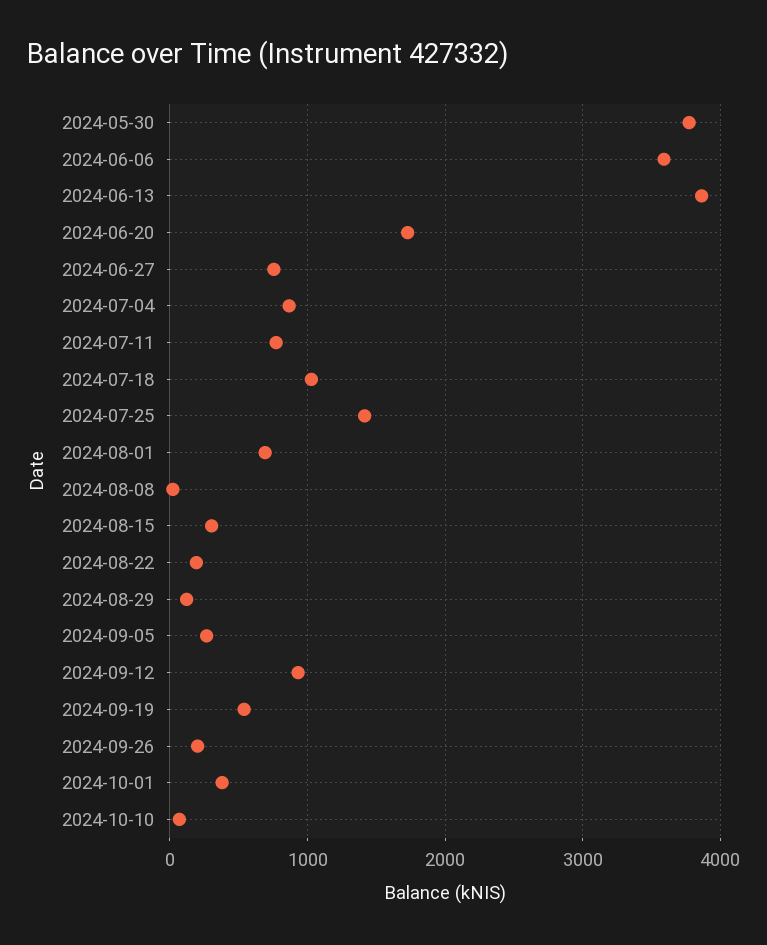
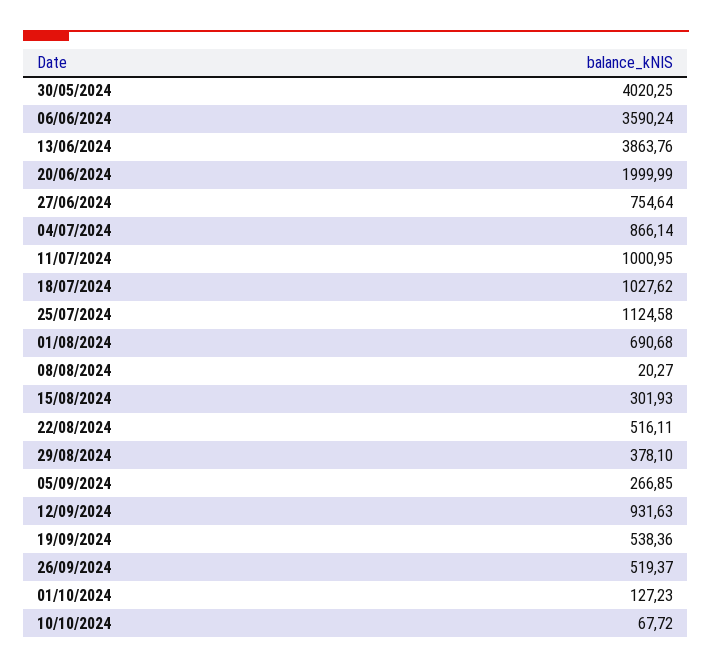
2024-05-30: 3800 -> 4020.25
2024-06-20: 1700 -> 1999.99
2024-07-11: 800 -> 1000.95
2024-07-25: 1400 -> 1124.58
2024-08-22: 200 -> 516.11
2024-08-29: 100 -> 378.1
2024-09-26: 200 -> 519.37
2024-10-01: 400 -> 127.23

